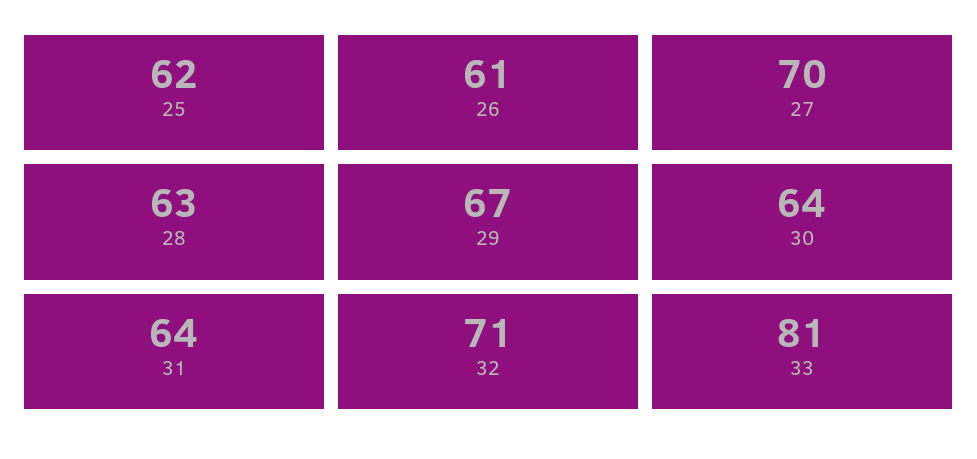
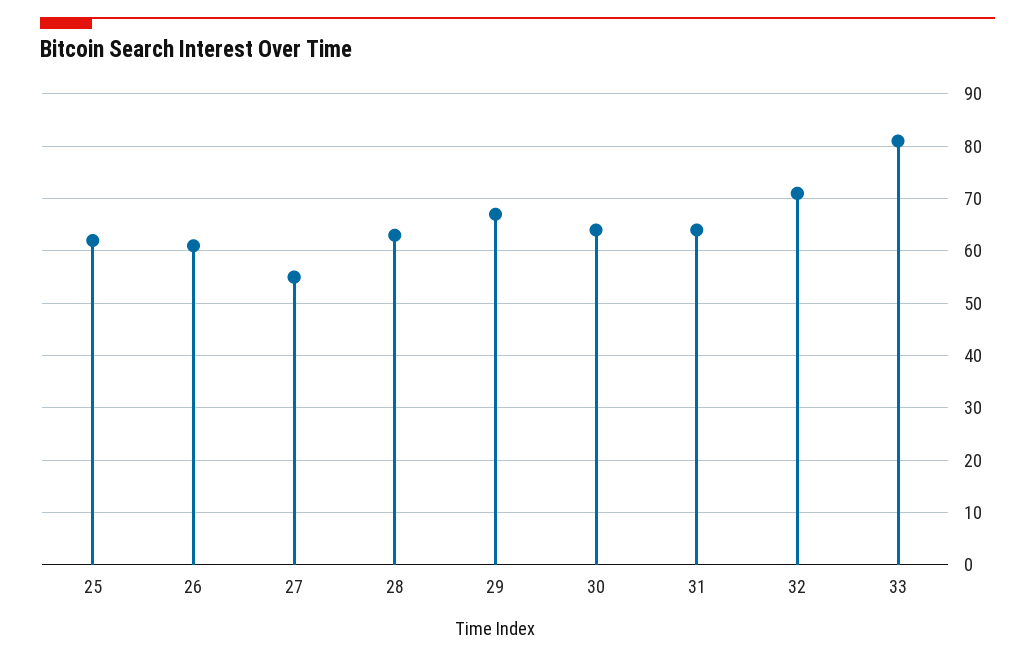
27: 70 -> 55

